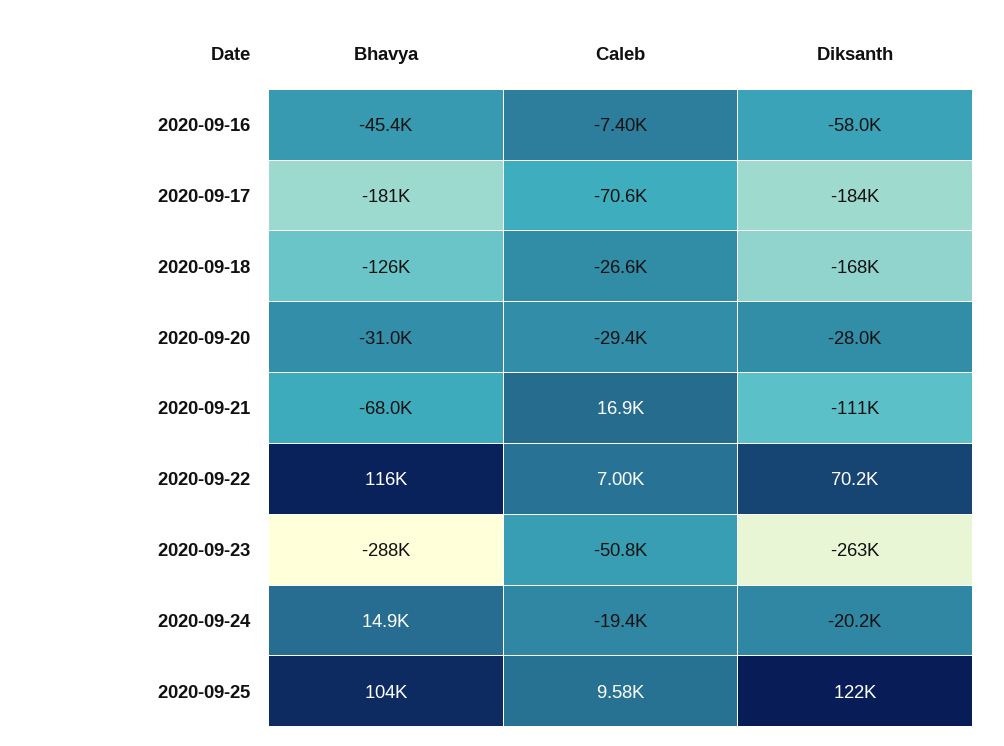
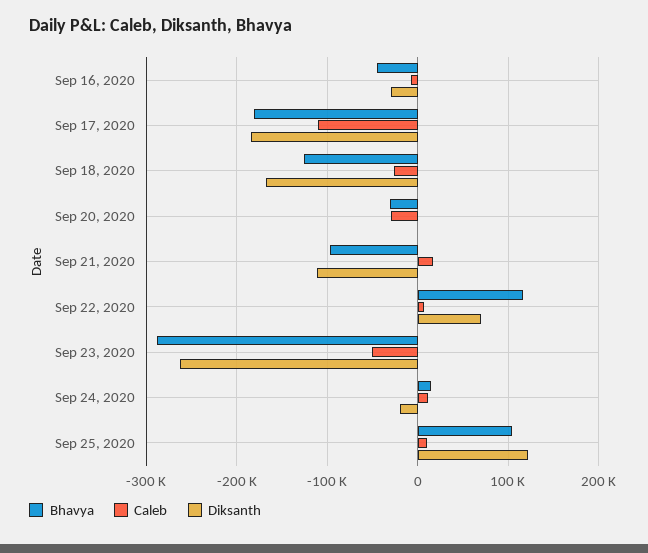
Diksanth, 2020-09-16: -58000 -> -30000
Caleb, 2020-09-17: -70600 -> -110000
Diksanth, 2020-09-20: -28000 -> 0
Bhavya, 2020-09-21: -68000 -> -100000
Caleb, 2020-09-24: -19400 -> 10000

